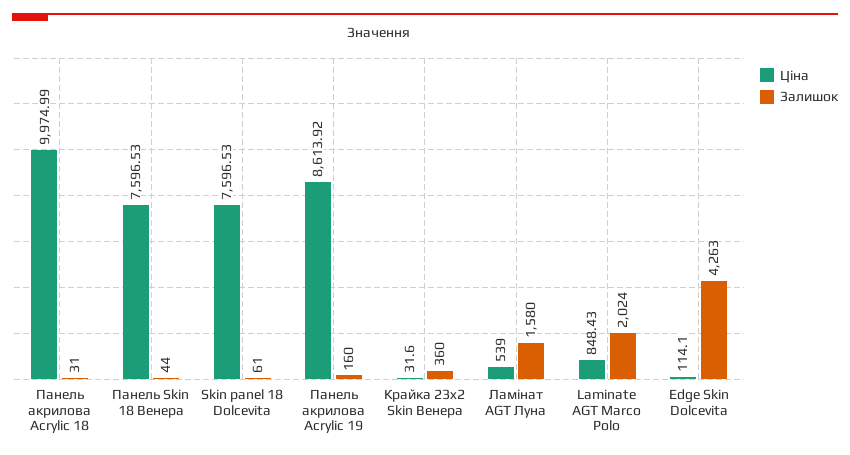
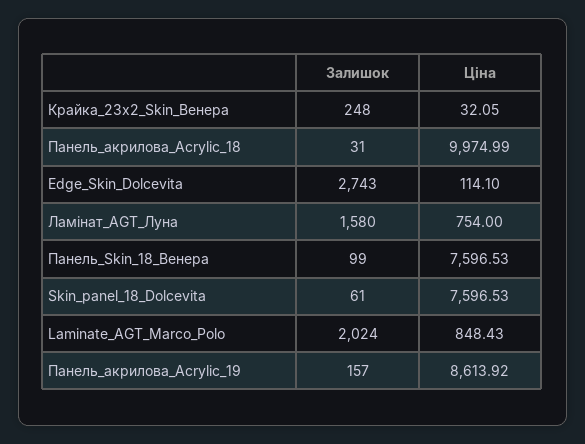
Залишок, Панель Skin 18 Венера: 44 -> 99
Залишок, Панель акрилова Acrylic 19: 160 -> 157
Ціна, Крайка 23x2 Skin Венера: 31.6 -> 32.05
Залишок, Крайка 23x2 Skin Венера: 360 -> 248
Ціна, Ламінат AGT Луна: 539 -> 754
Залишок, Edge Skin Dolcevita: 4263 -> 2743

